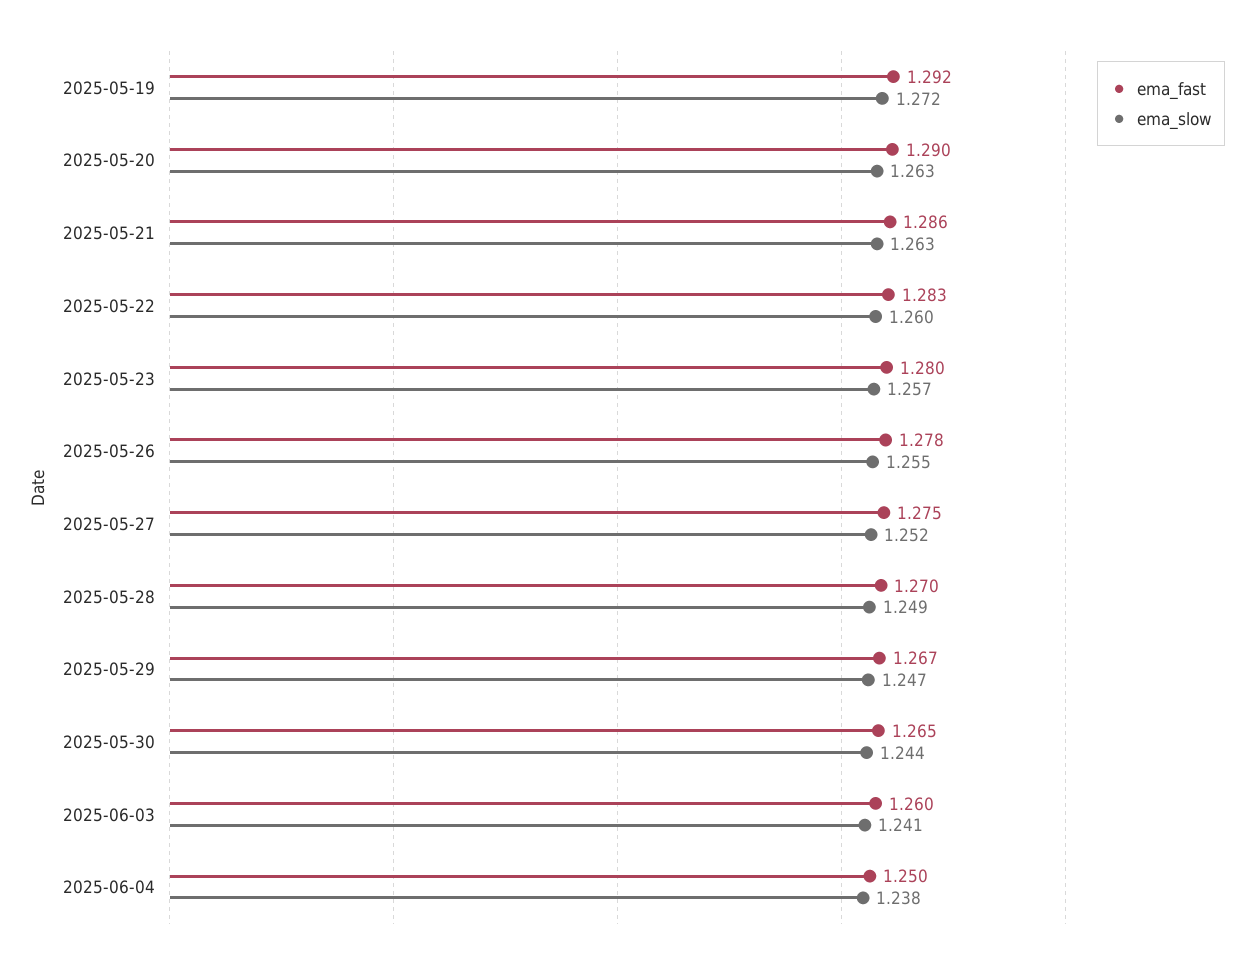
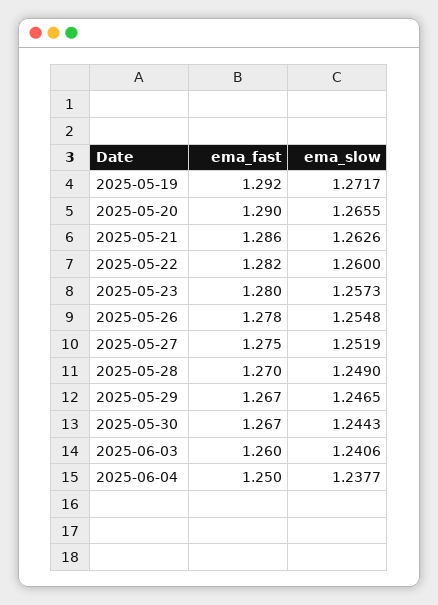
ema_slow, 2025-05-20: 1.263 -> 1.2655
ema_fast, 2025-05-22: 1.283 -> 1.282
ema_fast, 2025-05-30: 1.265 -> 1.267

